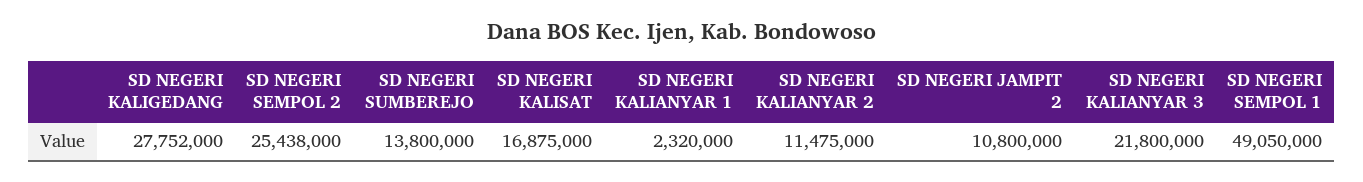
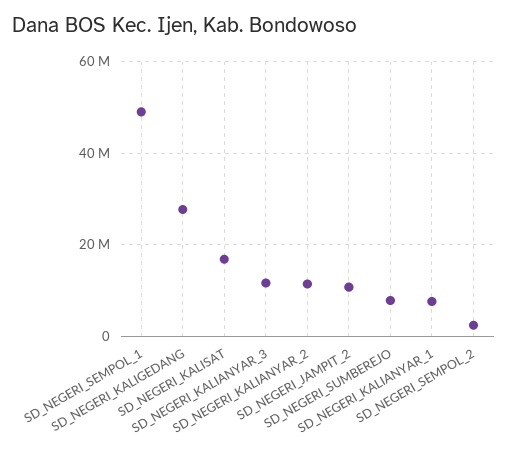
SD NEGERI SEMPOL 2: 25438000 -> 2000000
SD NEGERI SUMBEREJO: 13800000 -> 8000000
SD NEGERI KALIANYAR 1: 2320000 -> 8000000
SD NEGERI KALIANYAR 3: 21800000 -> 12000000

